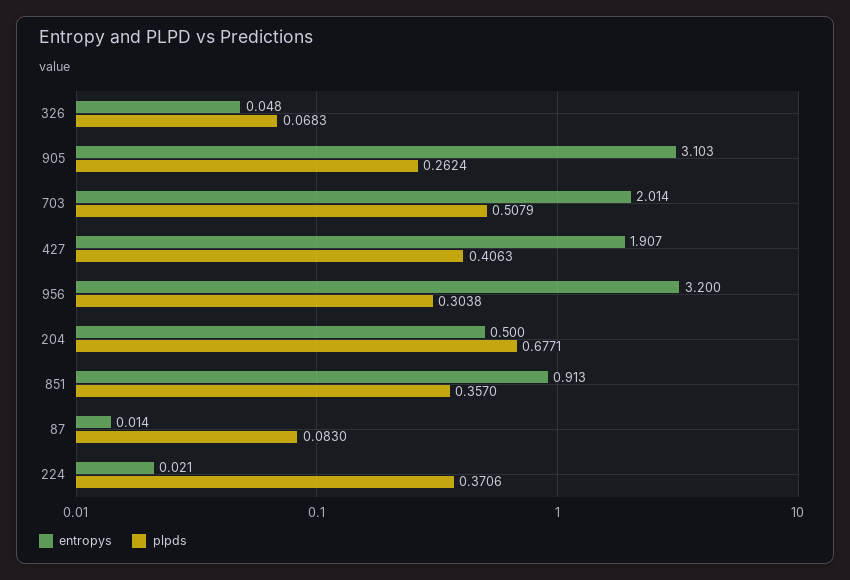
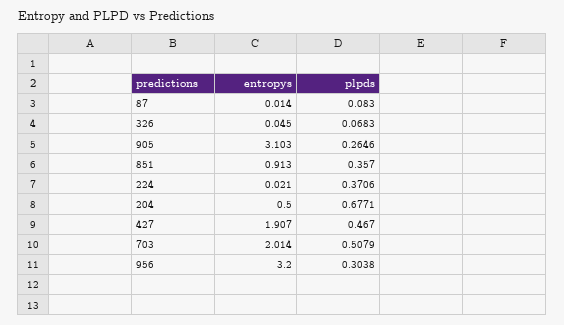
entropys, 326: 0.048 -> 0.045
plpds, 905: 0.2624 -> 0.2646
plpds, 427: 0.4063 -> 0.467

